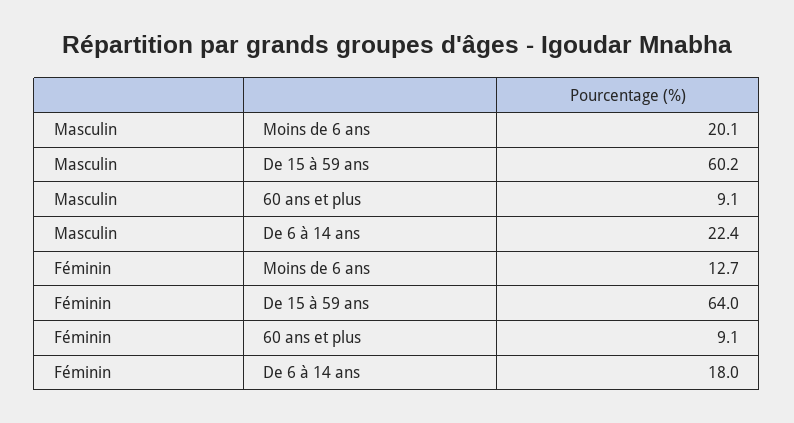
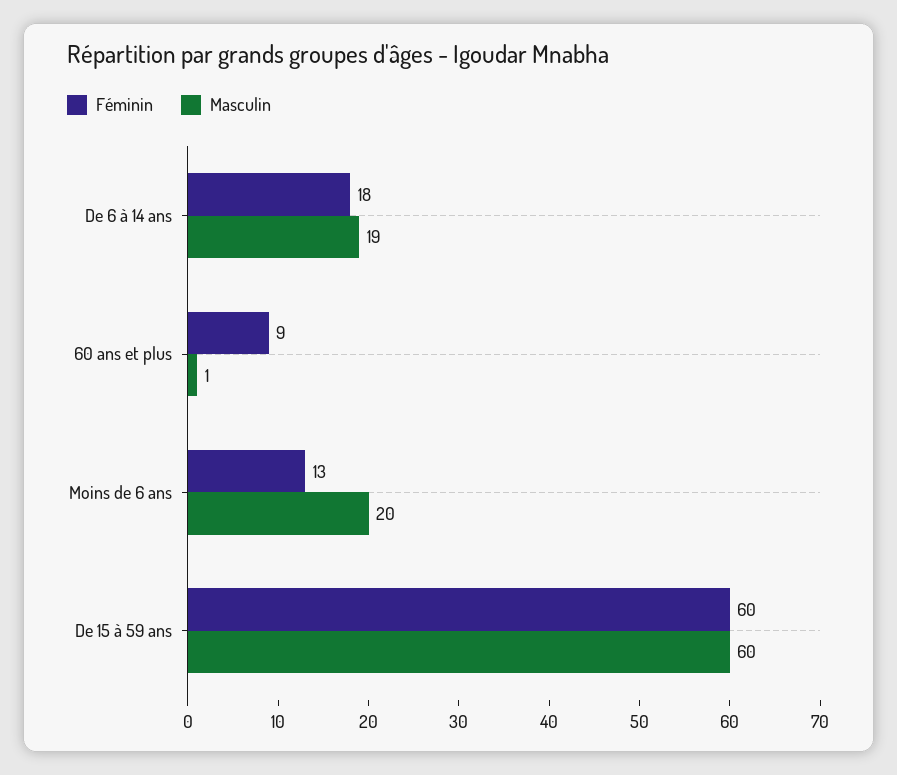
Masculin, 60 ans et plus: 9.1 -> 1
Masculin, De 6 à 14 ans: 22.4 -> 19
Féminin, De 15 à 59 ans: 64 -> 60

